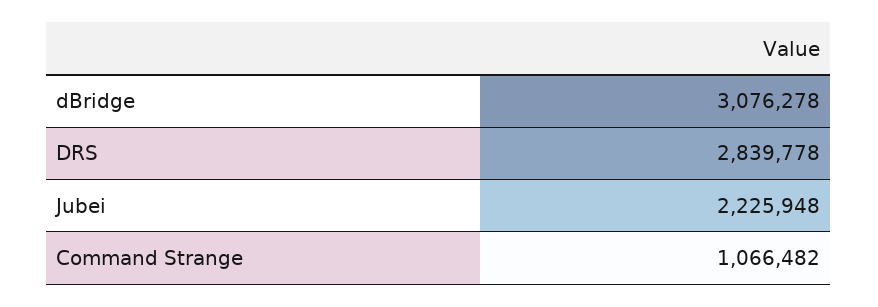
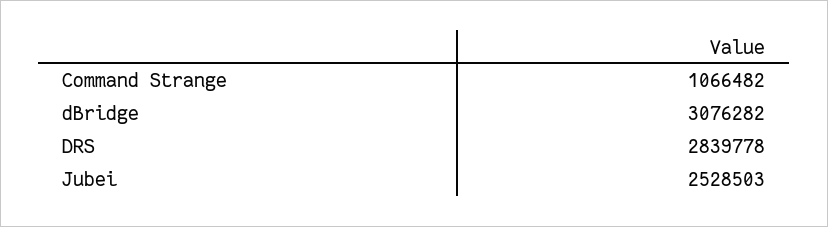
dBridge: 3076278 -> 3076282
Jubei: 2225948 -> 2528503

